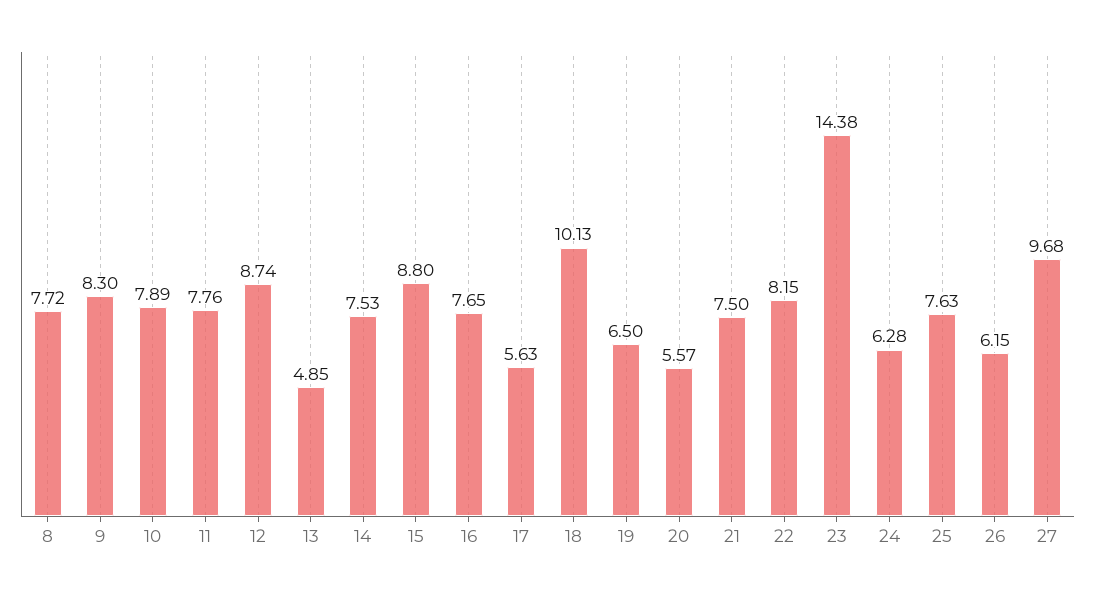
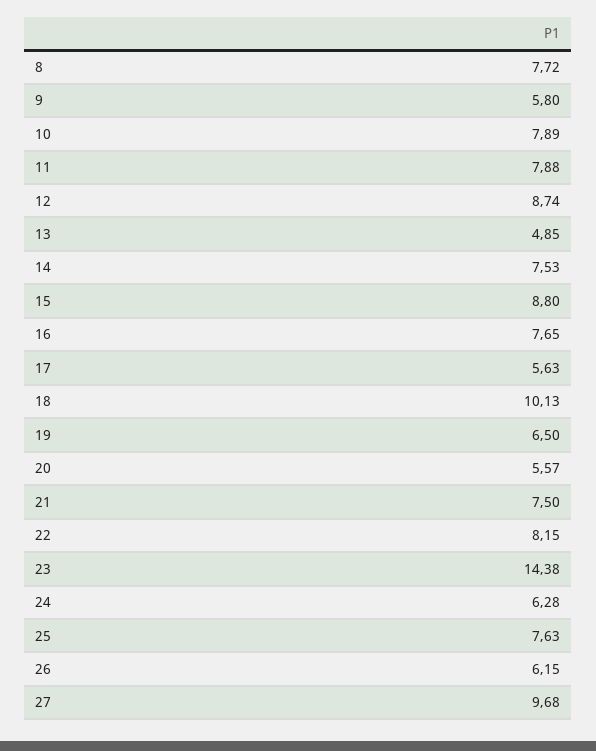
9: 8.3 -> 5.8
11: 7.76 -> 7.88

